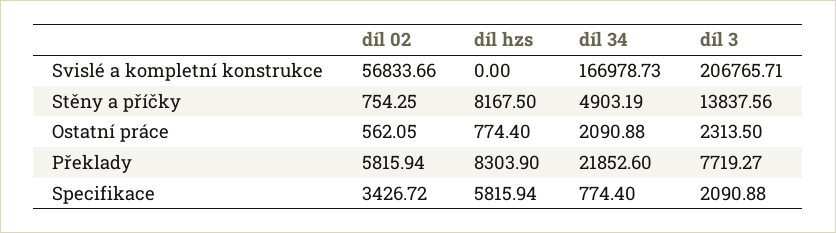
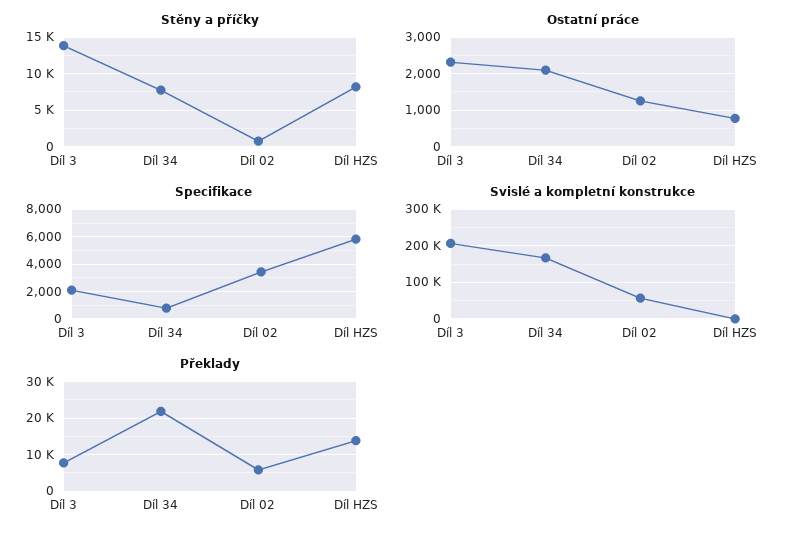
Stěny a příčky, díl 34: 4903.19 -> 8000
Ostatní práce, díl 02: 562.05 -> 1200
Překlady, díl hzs: 8303.9 -> 14000

